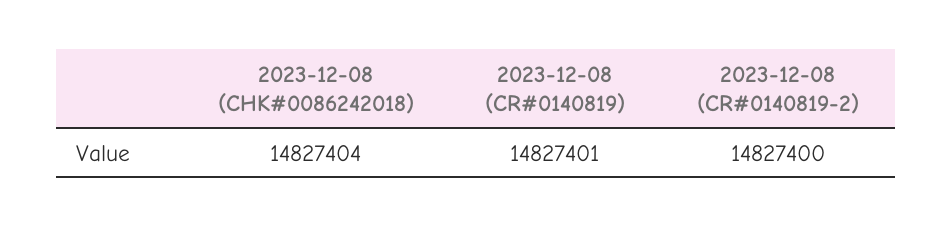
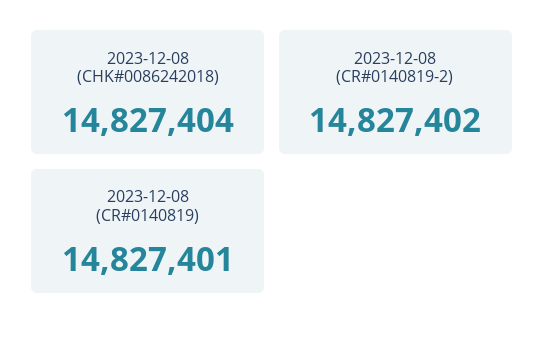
2023-12-08 (CR#0140819-2): 14827400 -> 14827402

